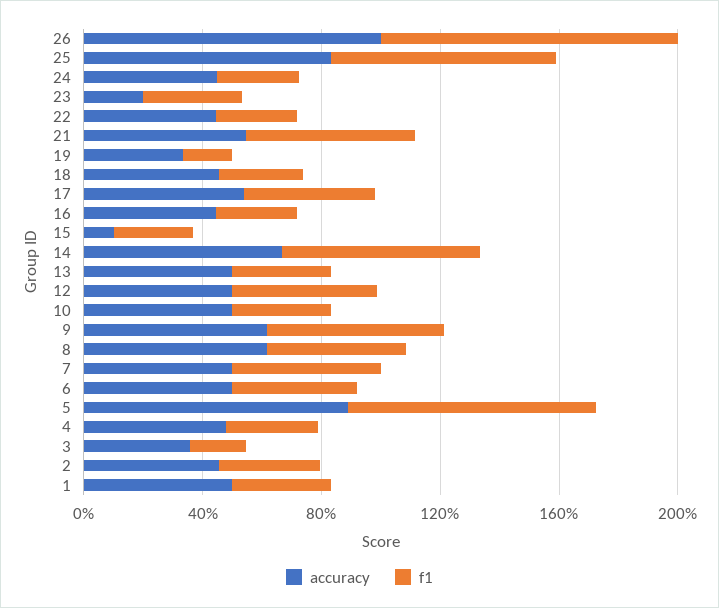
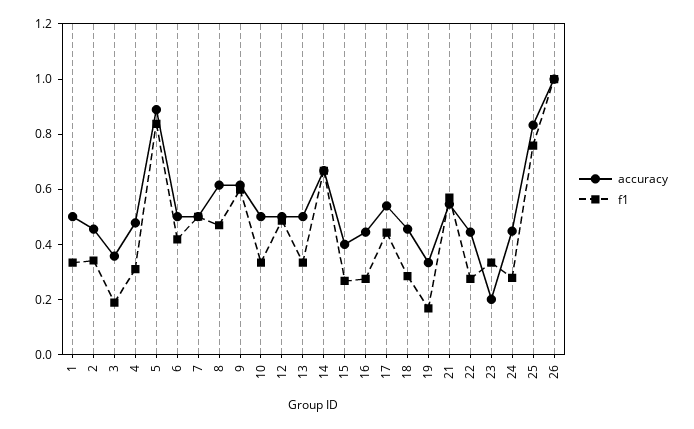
accuracy, 15: 0.1 -> 0.4

